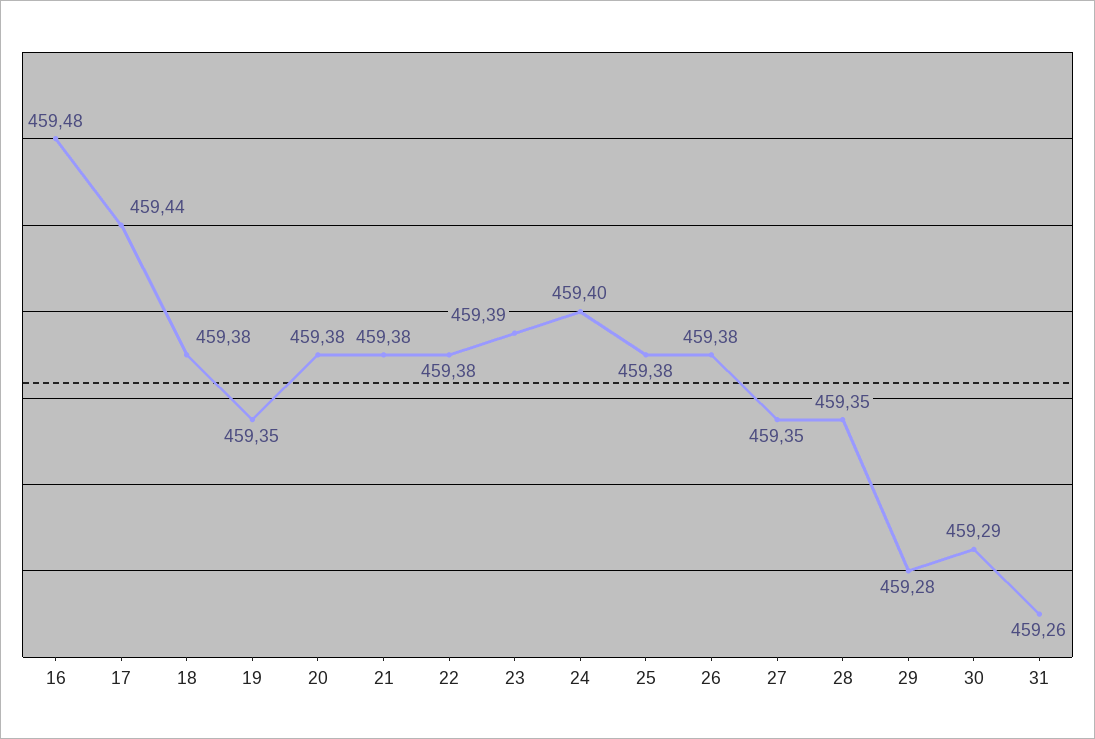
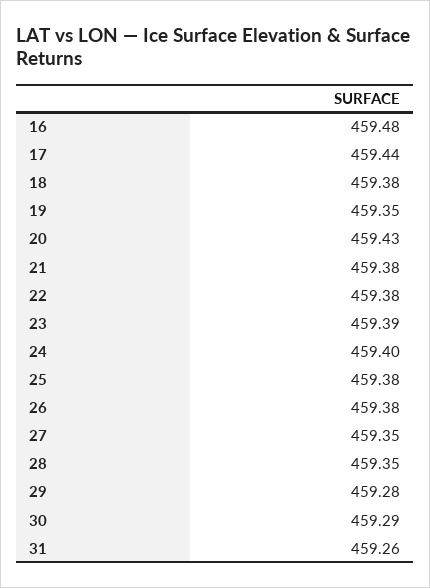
20: 459.38 -> 459.43

